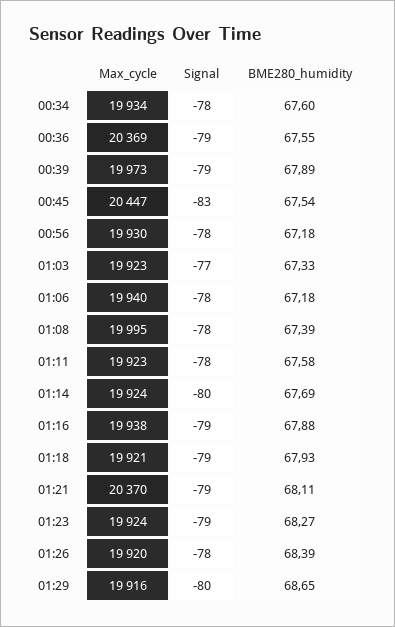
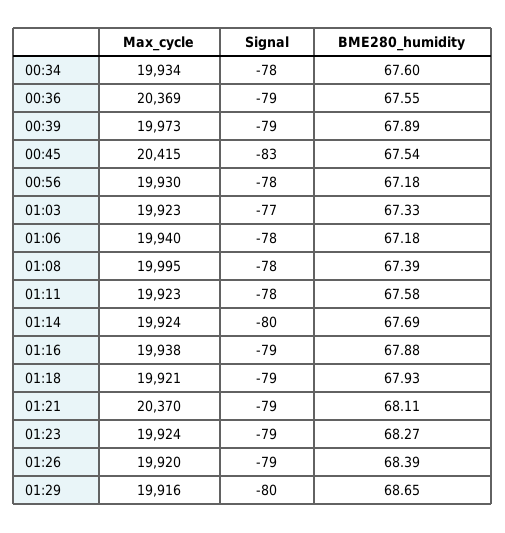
Max_cycle, 00:45: 20447 -> 20415
Signal, 01:26: -78 -> -79

